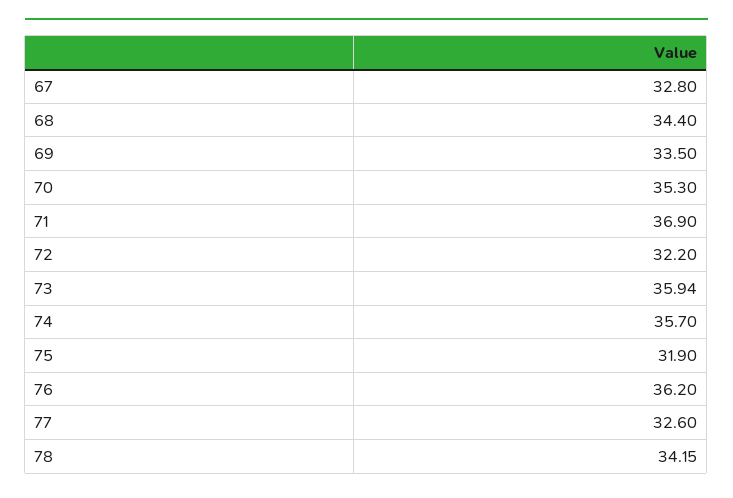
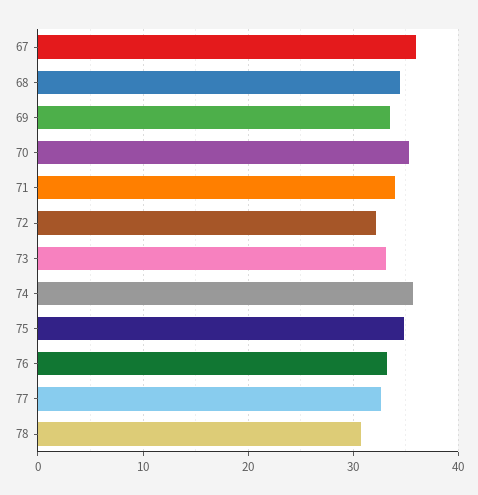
67: 32.8 -> 36
71: 36.9 -> 34
73: 35.94 -> 33
75: 31.9 -> 35
76: 36.2 -> 33
78: 34.15 -> 31

